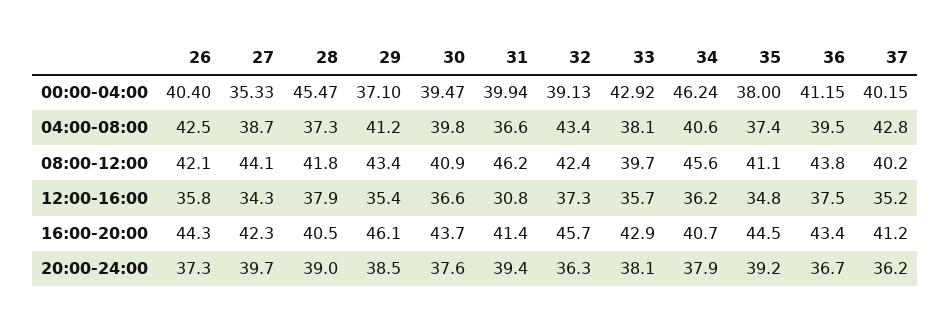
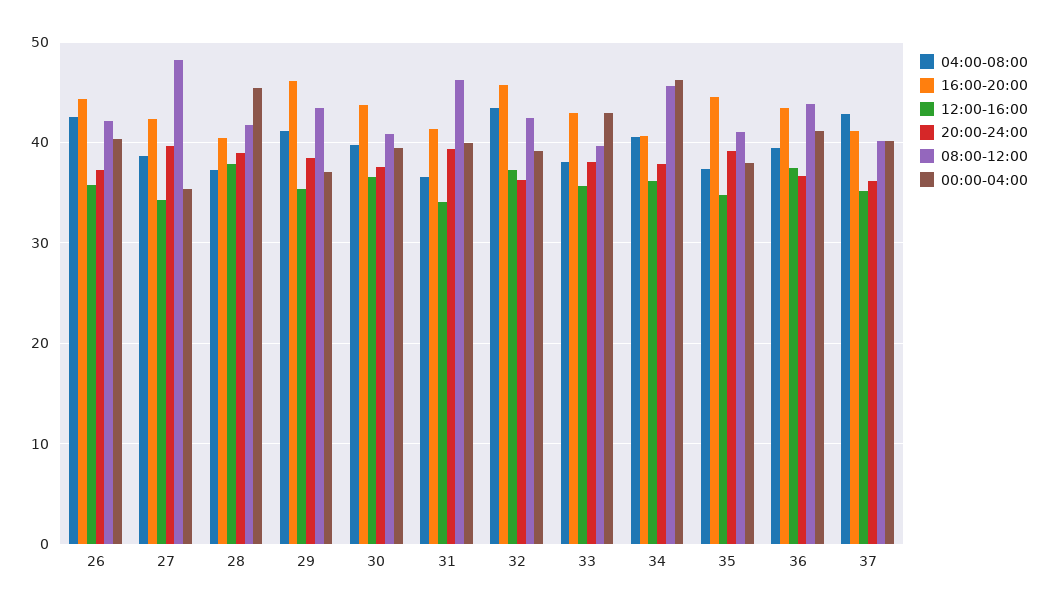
08:00-12:00, 27: 44.1 -> 48
12:00-16:00, 31: 30.8 -> 34

